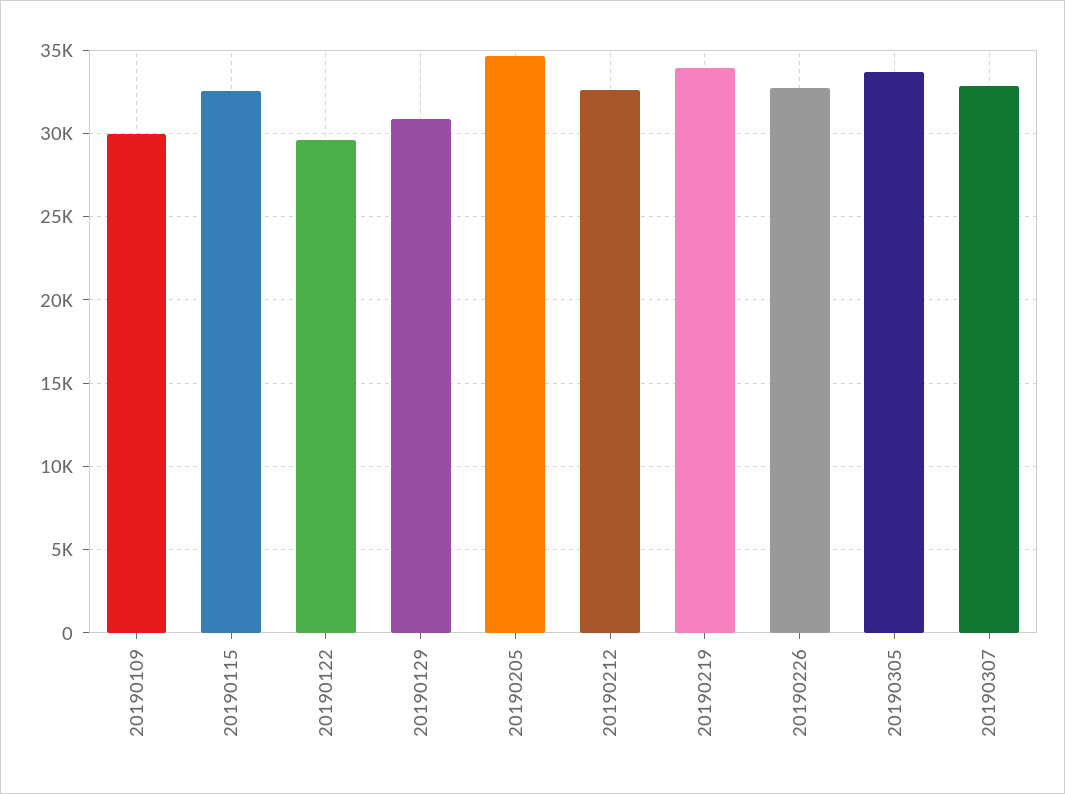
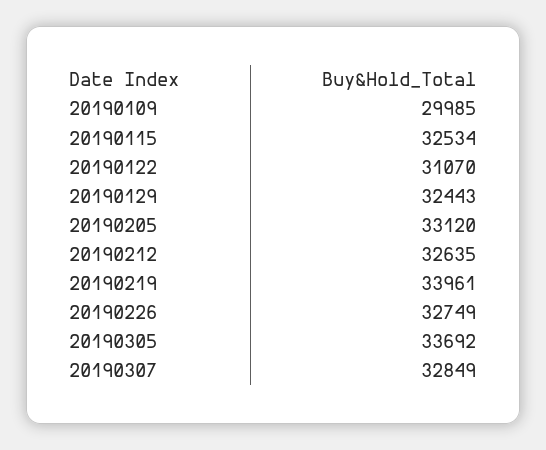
20190122: 29500 -> 31070
20190129: 31000 -> 32443
20190205: 34500 -> 33120

